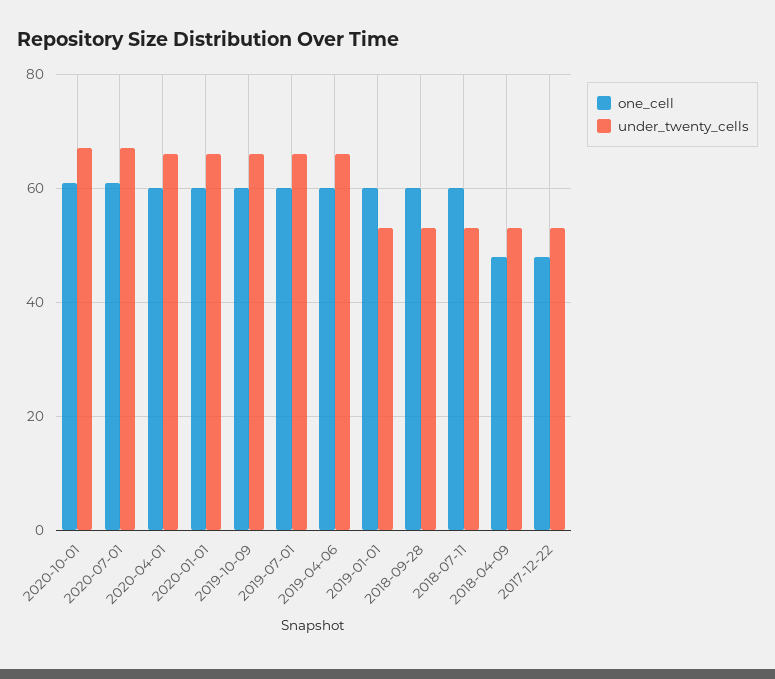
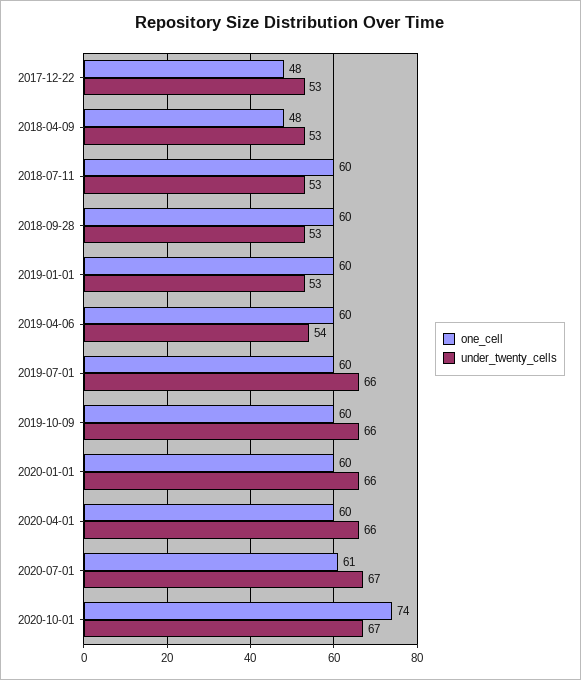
one_cell, 2020-10-01: 60 -> 74
under_twenty_cells, 2019-04-06: 65 -> 54

